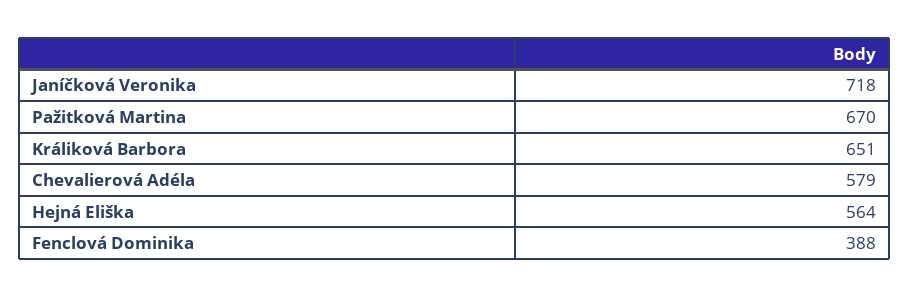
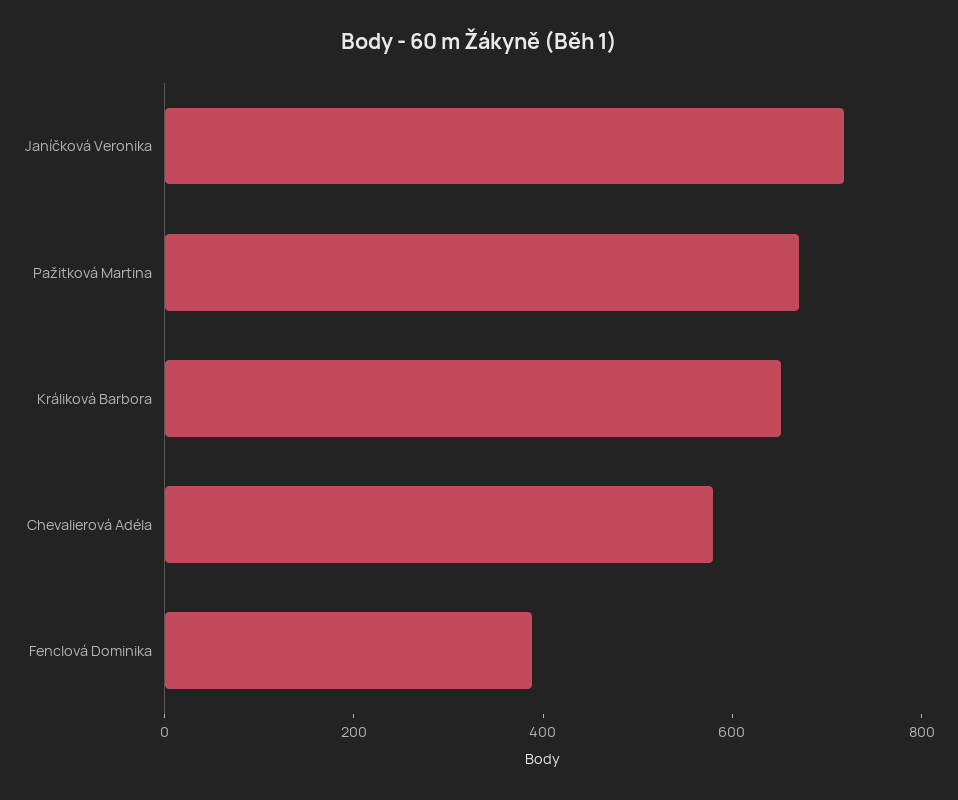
Hejná Eliška: 564 -> none

